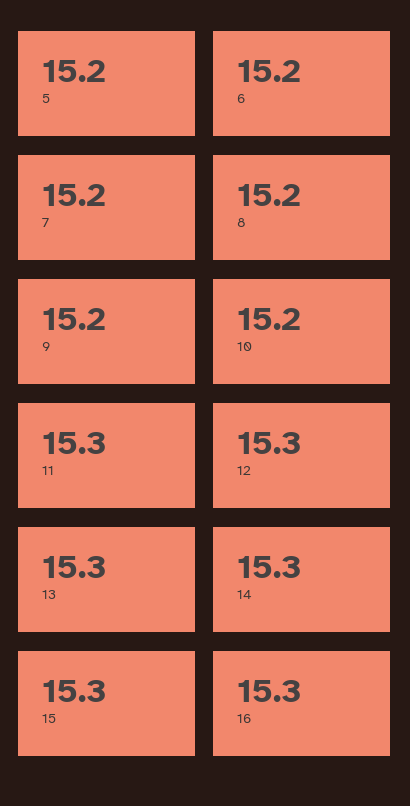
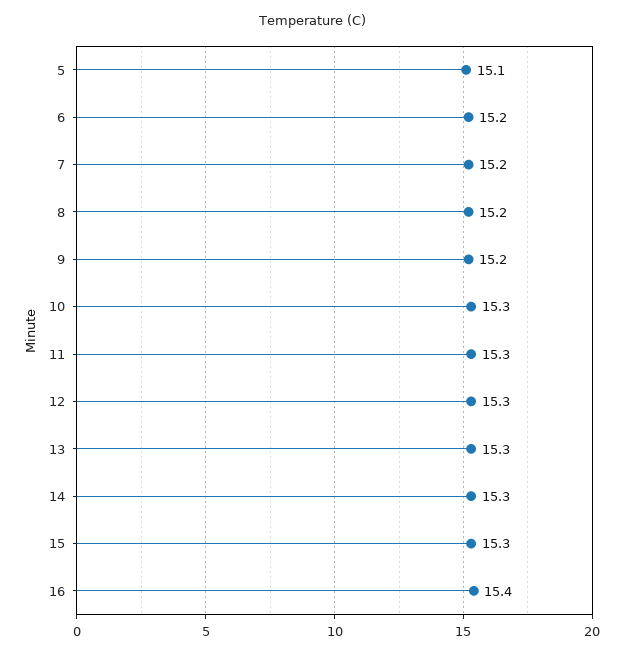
5: 15.2 -> 15.1
10: 15.2 -> 15.3
16: 15.3 -> 15.4

